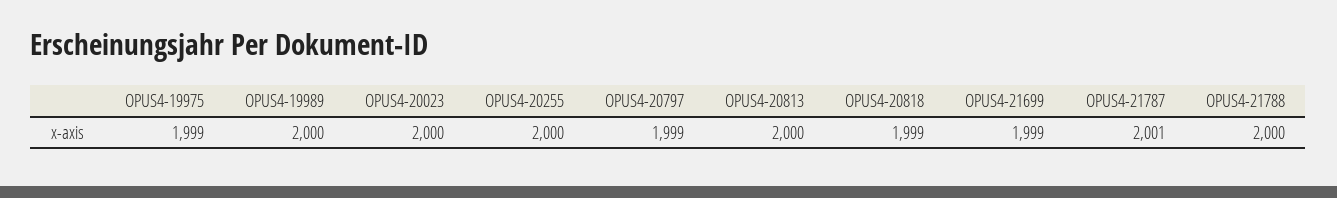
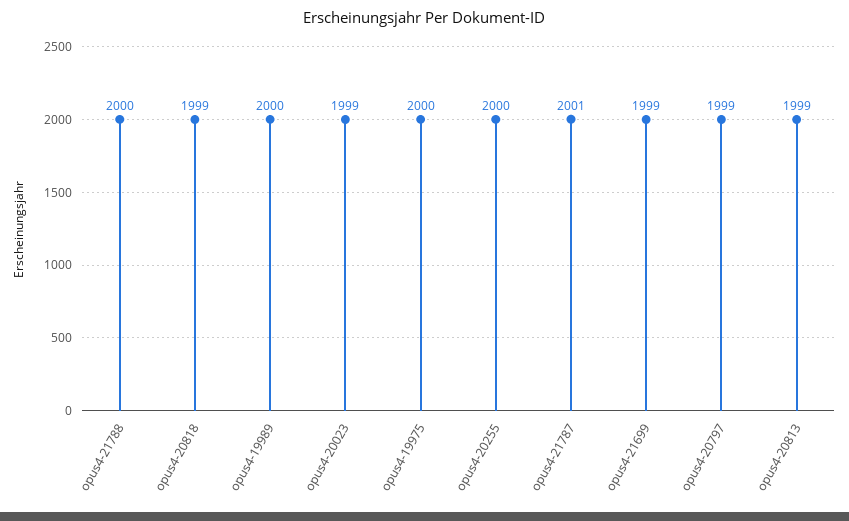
OPUS4-19975: 1999 -> 2000
OPUS4-20023: 2000 -> 1999
OPUS4-20813: 2000 -> 1999

